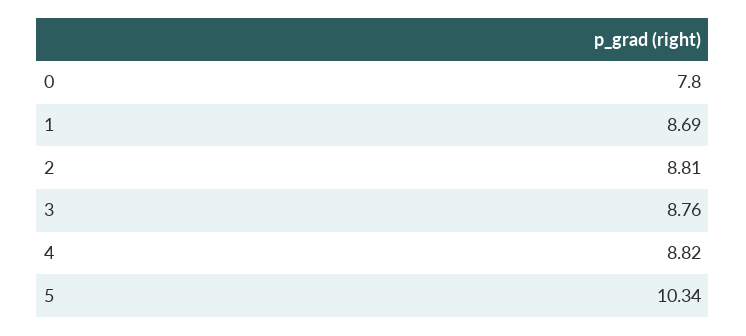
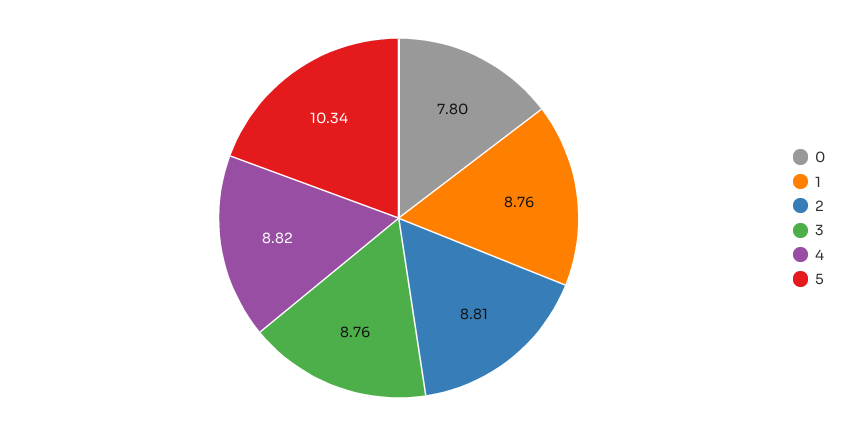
1: 8.69 -> 8.76

